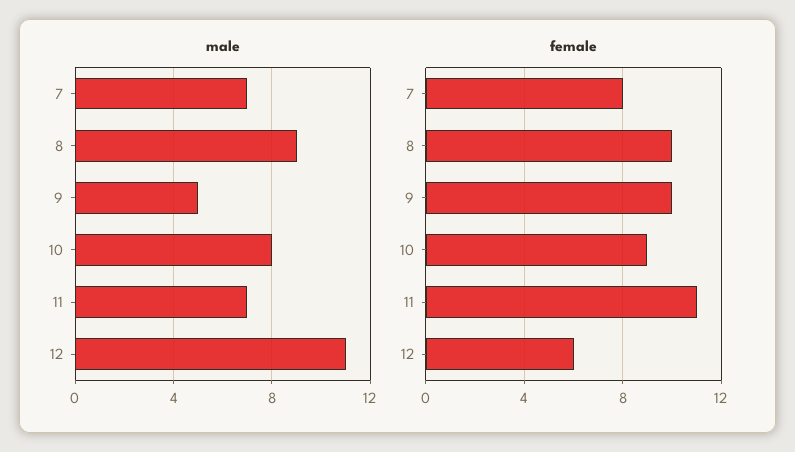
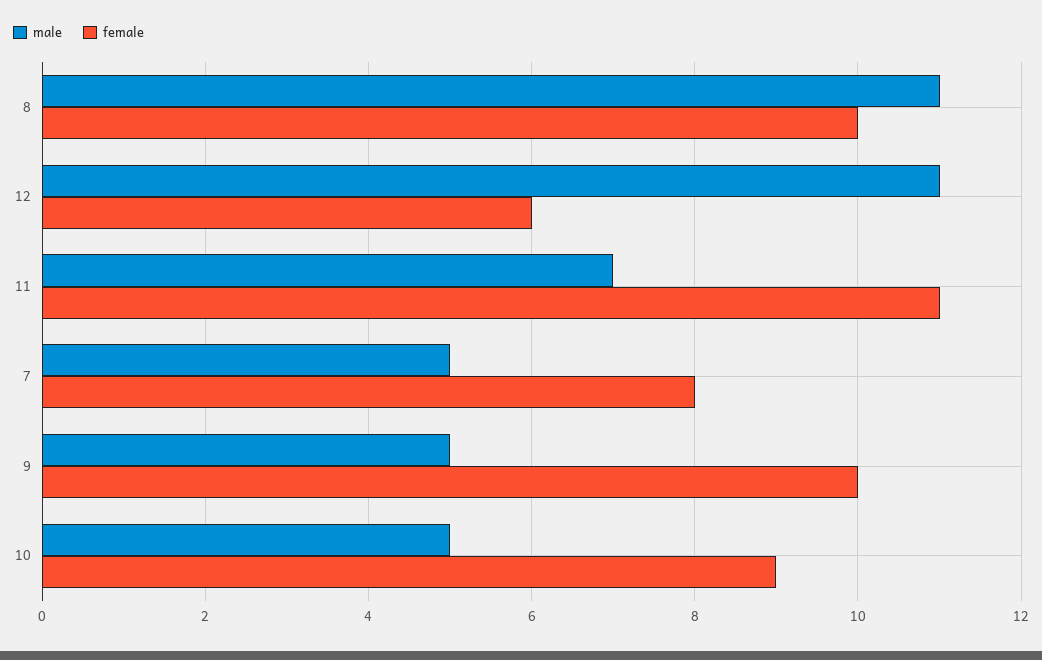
male, 7: 7 -> 5
male, 8: 9 -> 11
male, 10: 8 -> 5

